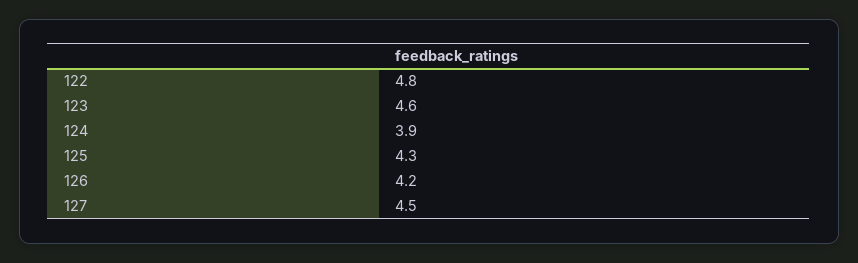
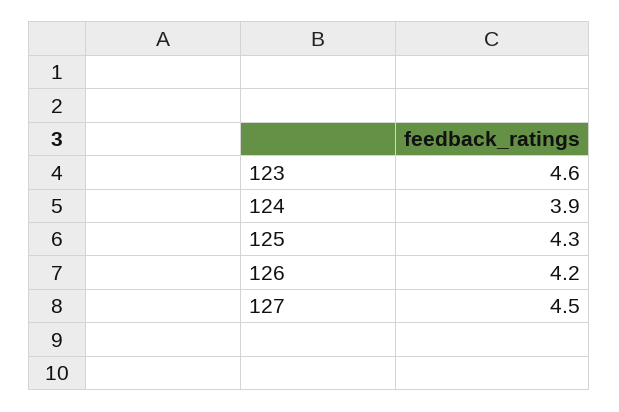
122: 4.8 -> none

